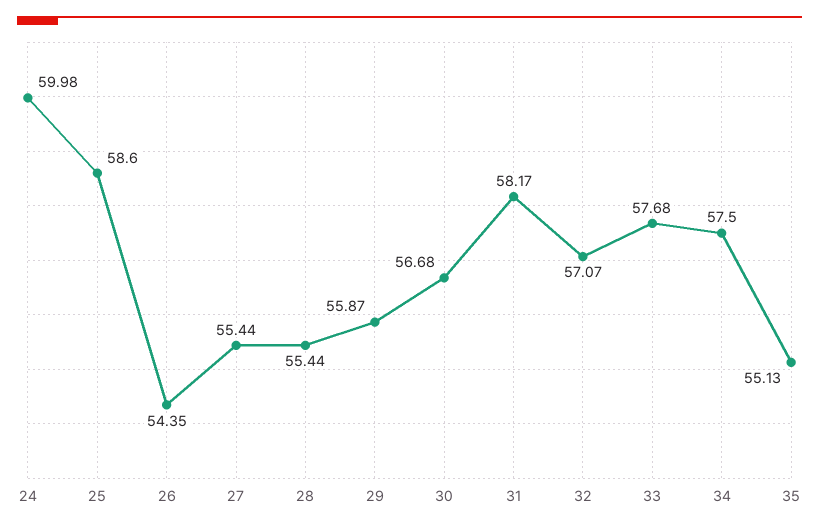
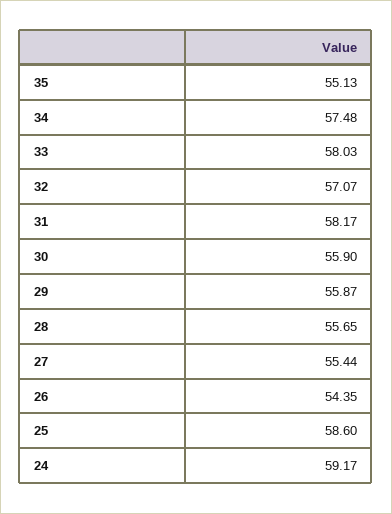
24: 59.98 -> 59.17
28: 55.44 -> 55.65
30: 56.68 -> 55.9
33: 57.68 -> 58.03
34: 57.5 -> 57.48

